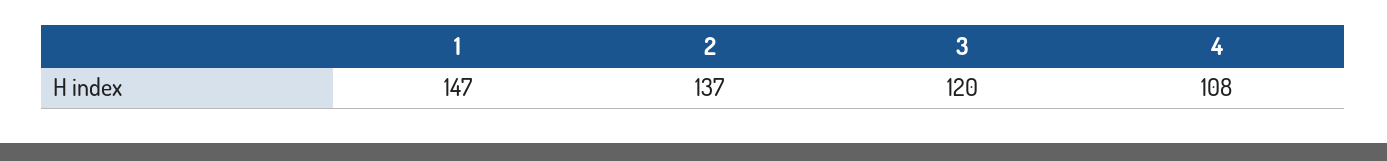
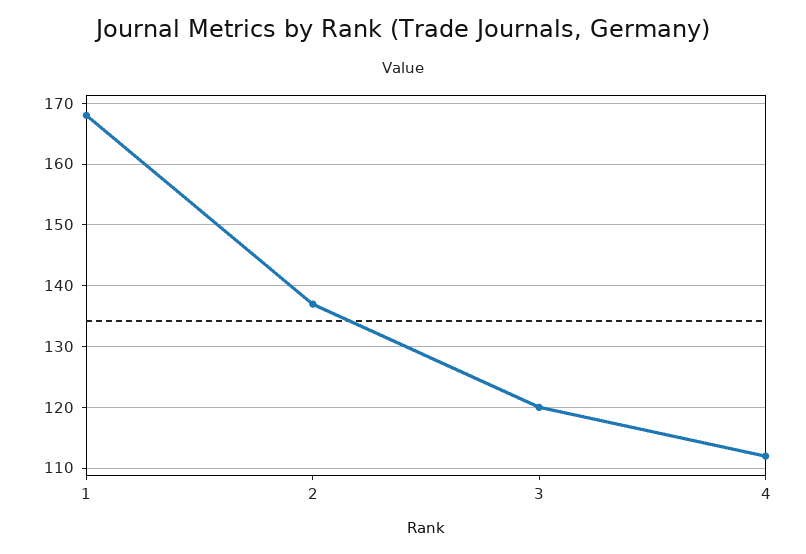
1: 147 -> 168
4: 108 -> 112

